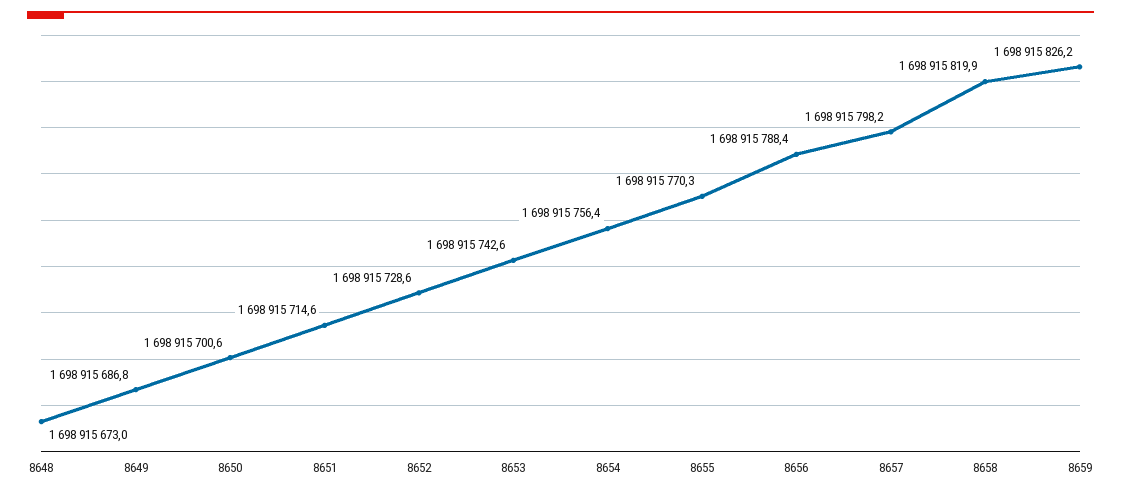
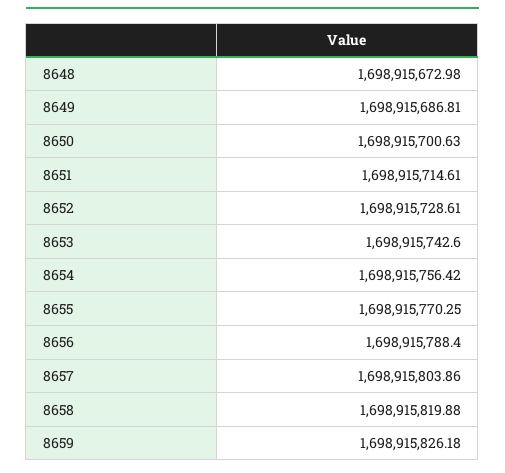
8657: 1698915798.2 -> 1698915803.86

